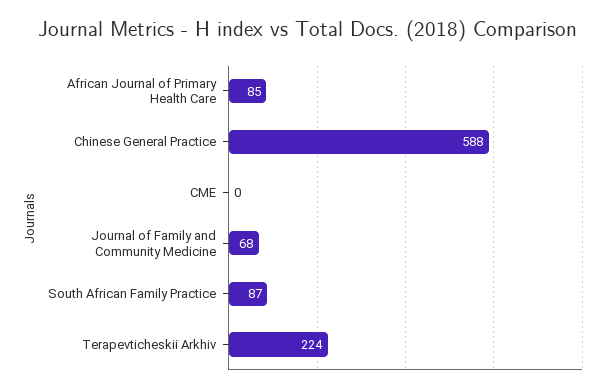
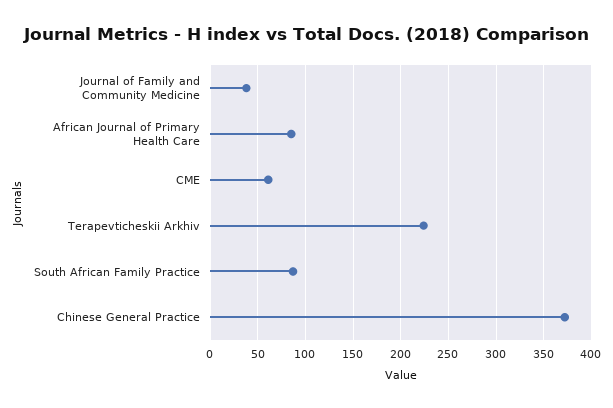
Chinese General Practice: 588 -> 370
CME: 0 -> 60
Journal of Family and Community Medicine: 68 -> 40

